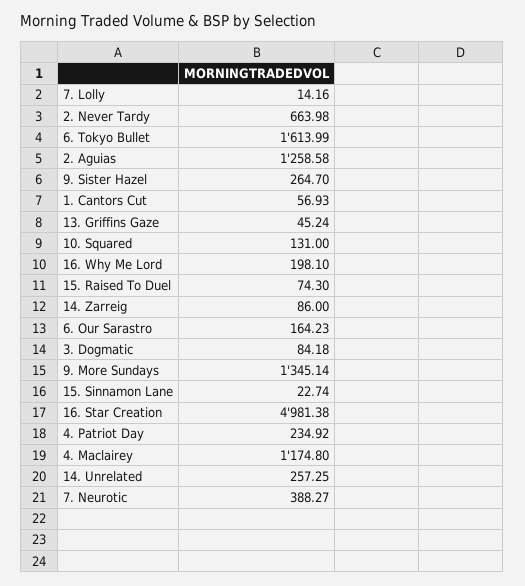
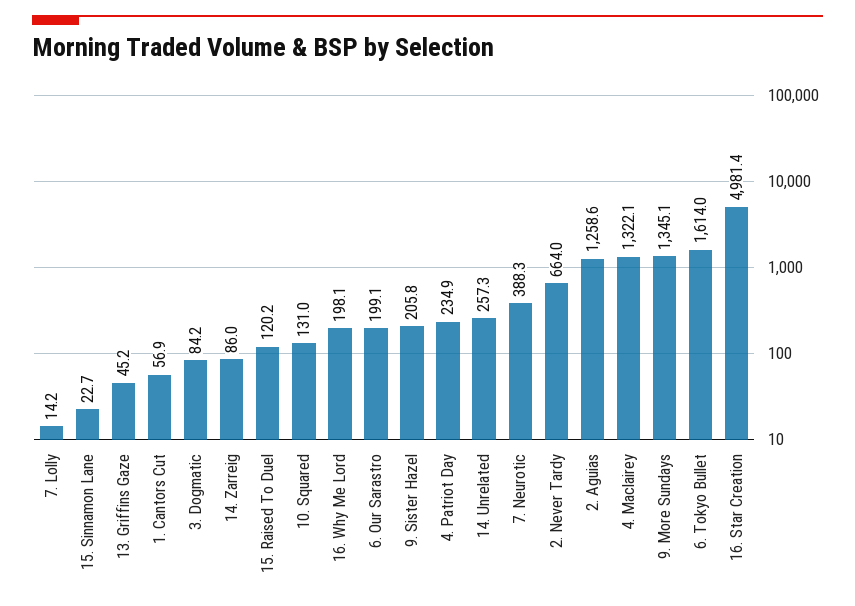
9. Sister Hazel: 264.7 -> 205.8
15. Raised To Duel: 74.3 -> 120.2
6. Our Sarastro: 164.23 -> 199.1
4. Maclairey: 1174.8 -> 1322.1

